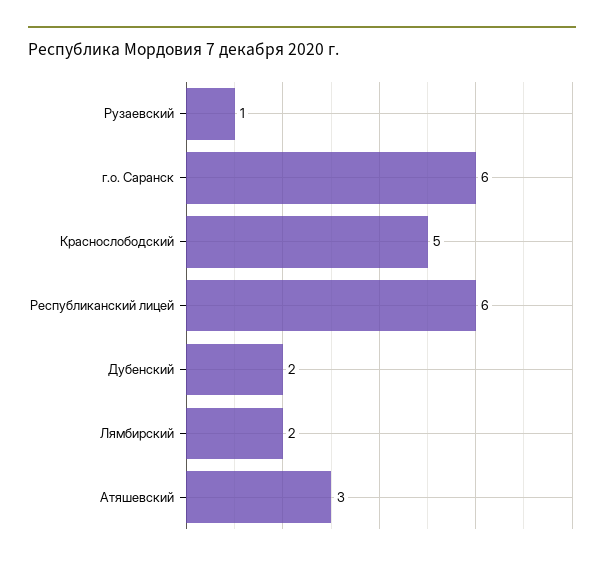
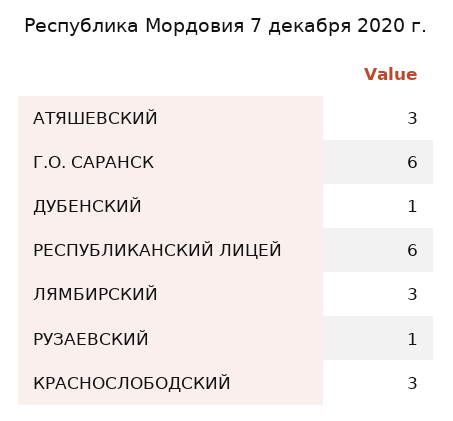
Краснослободский: 5 -> 3
Дубенский: 2 -> 1
Лямбирский: 2 -> 3

